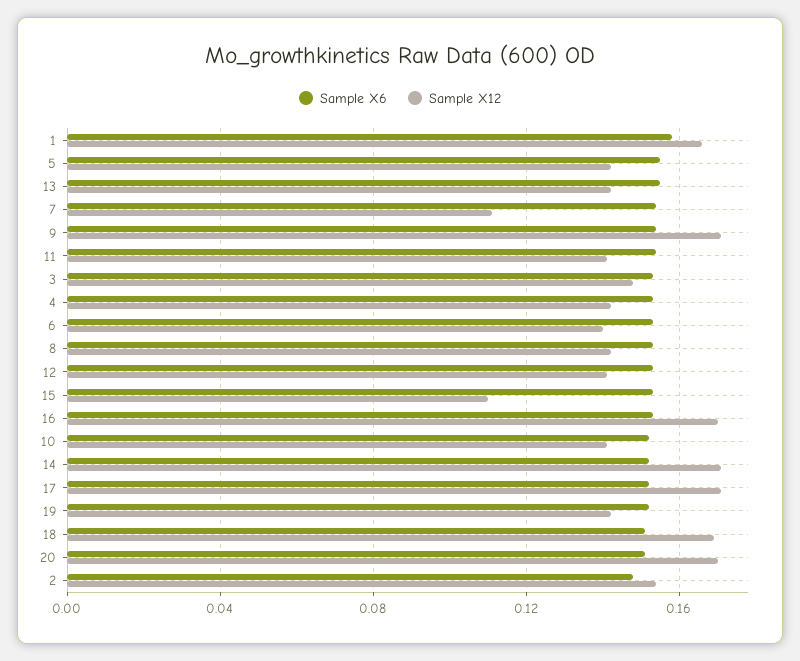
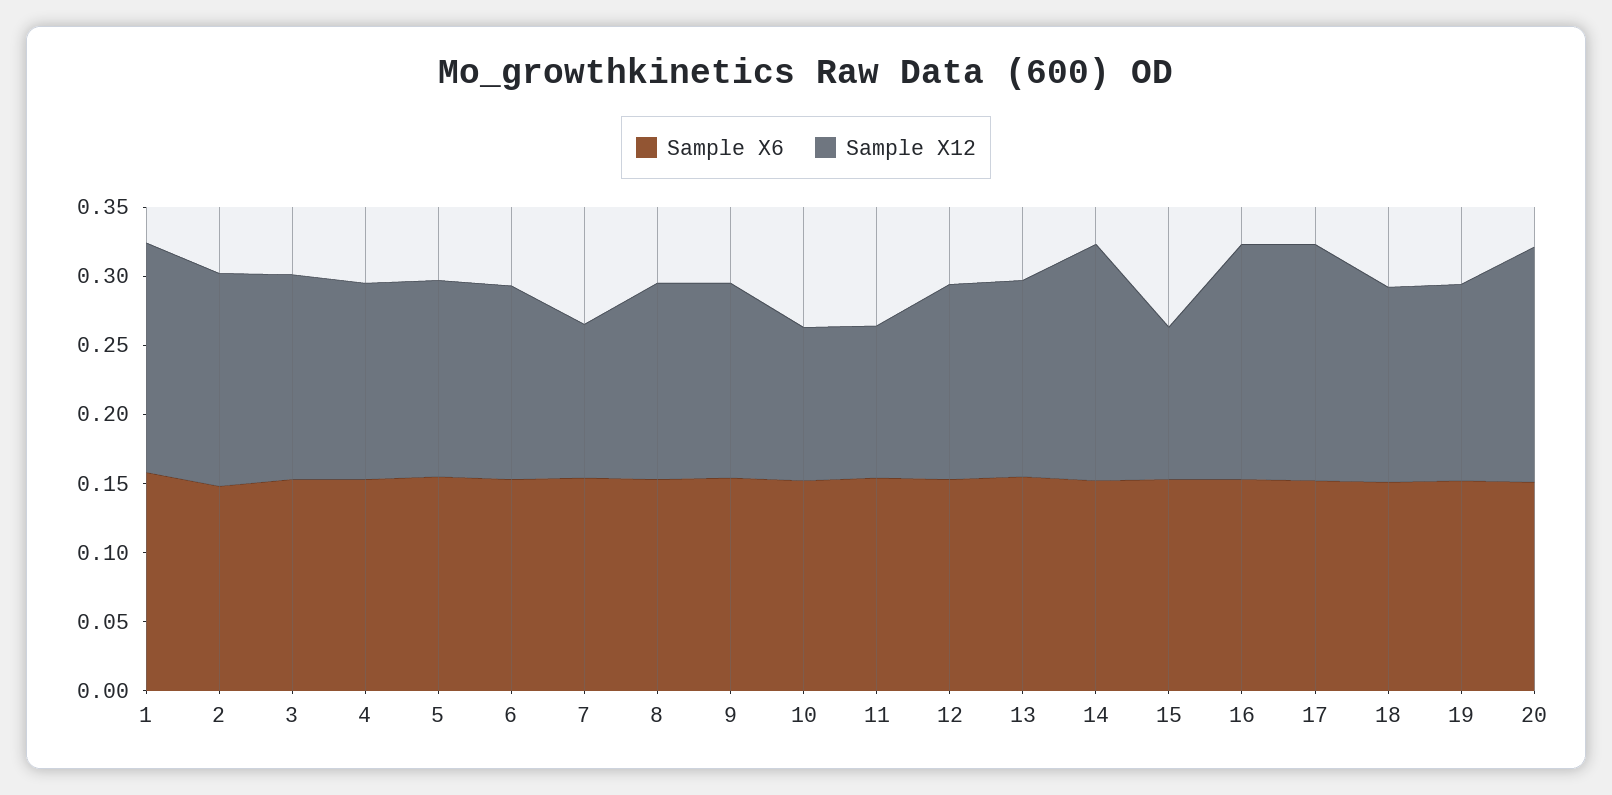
Sample X12, 9: 0.17 -> 0.14
Sample X12, 11: 0.14 -> 0.11
Sample X12, 10: 0.14 -> 0.11
Sample X12, 18: 0.17 -> 0.14

